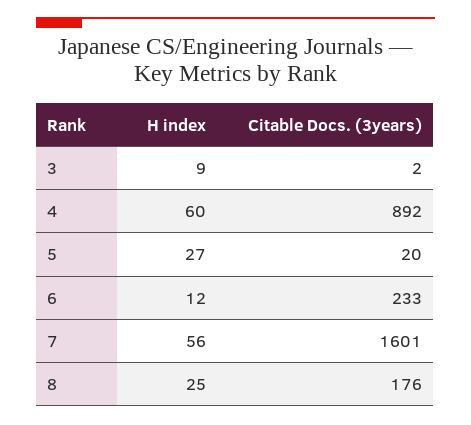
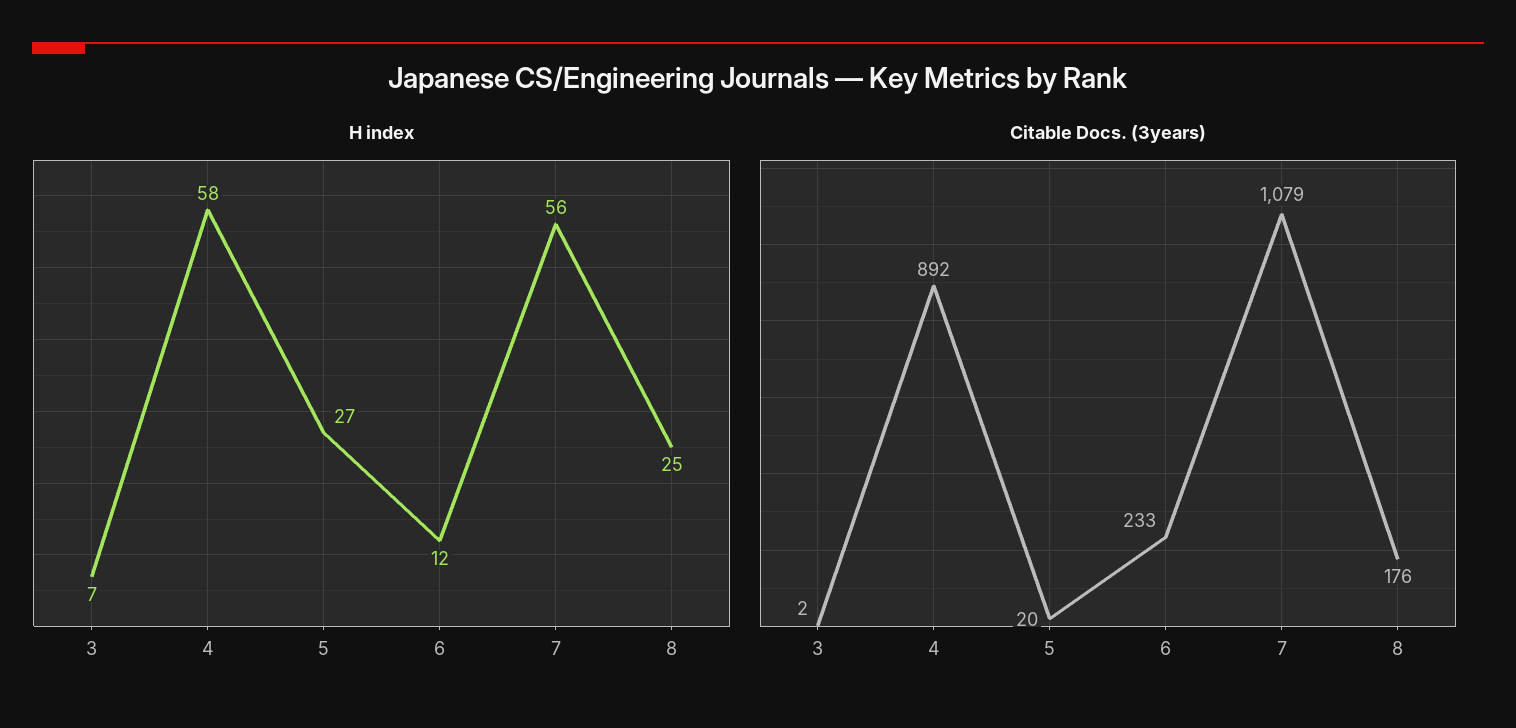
H index, 3: 9 -> 7
H index, 4: 60 -> 58
Citable Docs. (3years), 7: 1601 -> 1079

